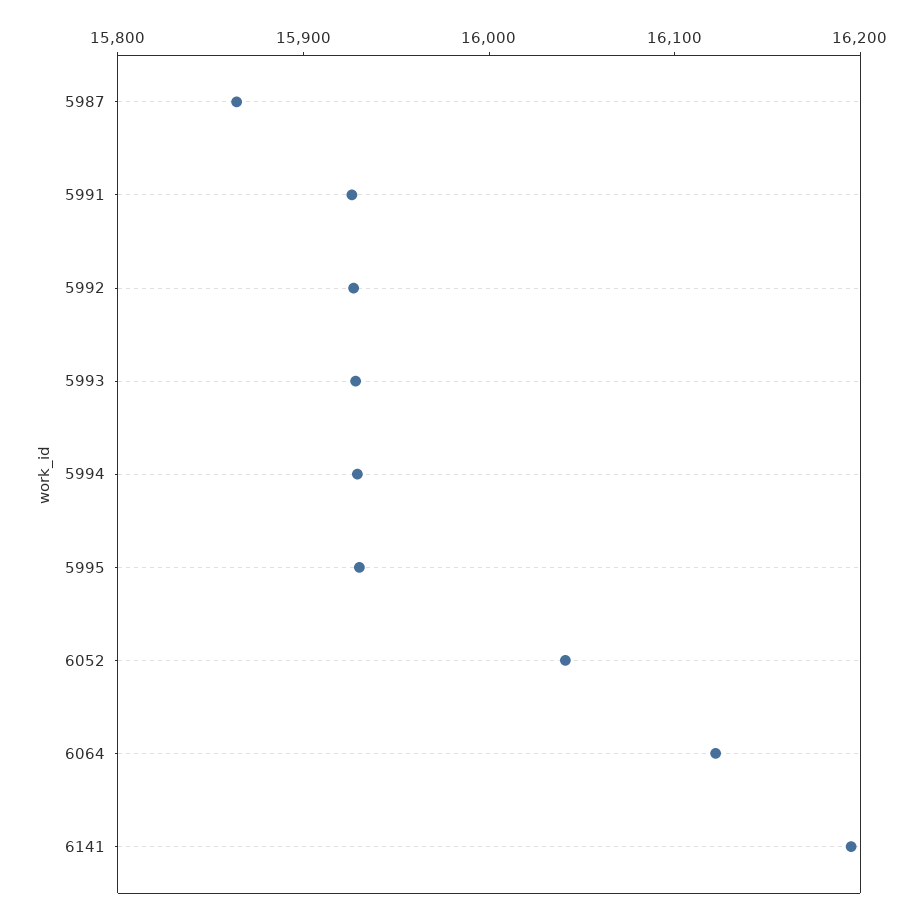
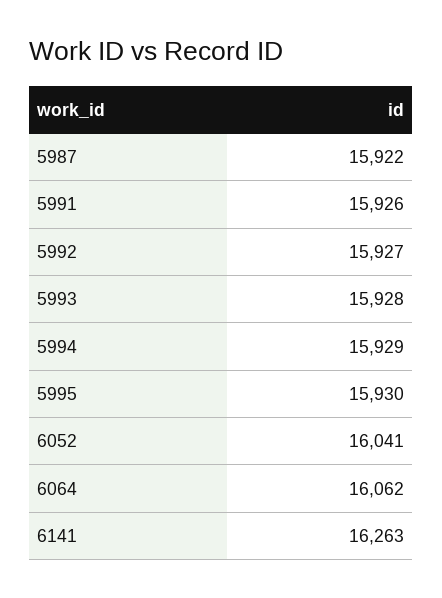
5987: 15860 -> 15922
6064: 16120 -> 16062
6141: 16200 -> 16263

